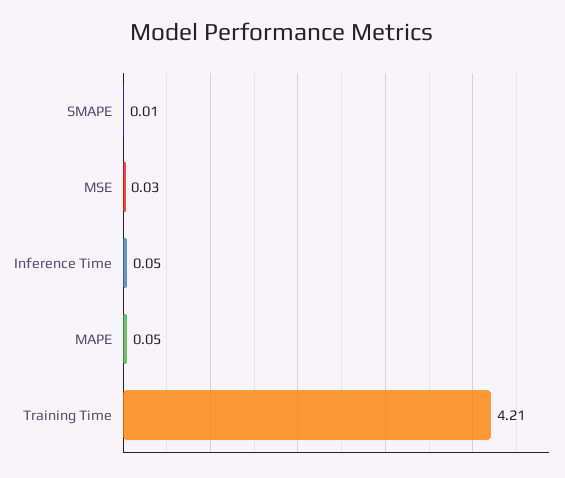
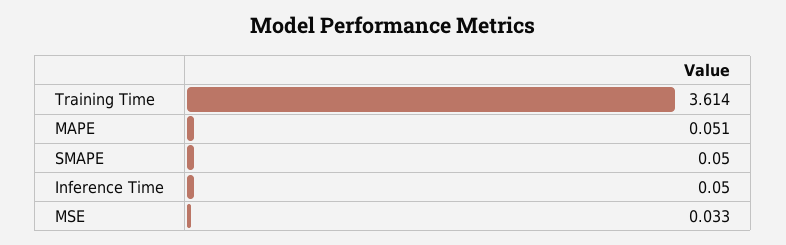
SMAPE: 0.01 -> 0.05
Training Time: 4.21 -> 3.614

